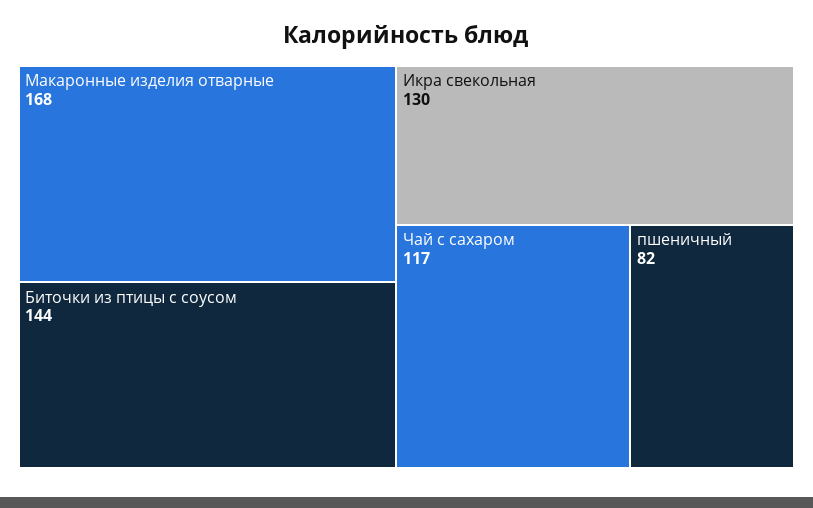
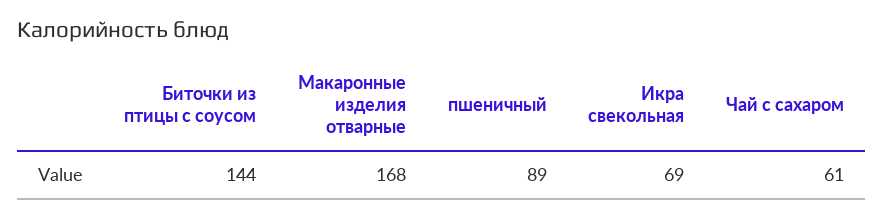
Икра свекольная: 130 -> 69
Чай с сахаром: 117 -> 61
пшеничный: 82 -> 89

